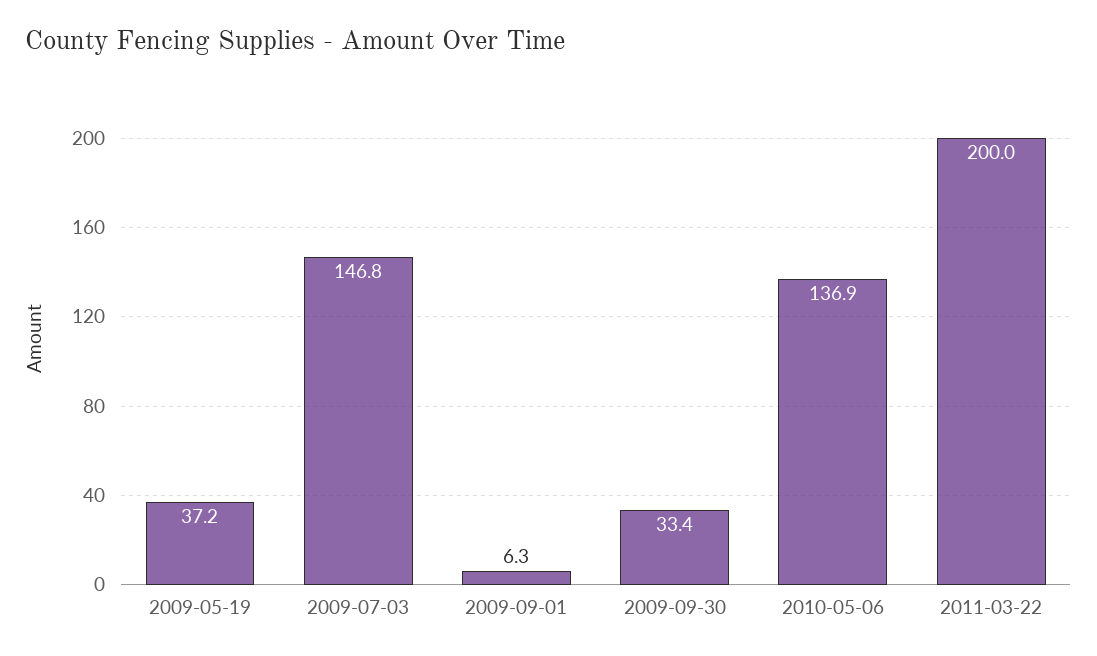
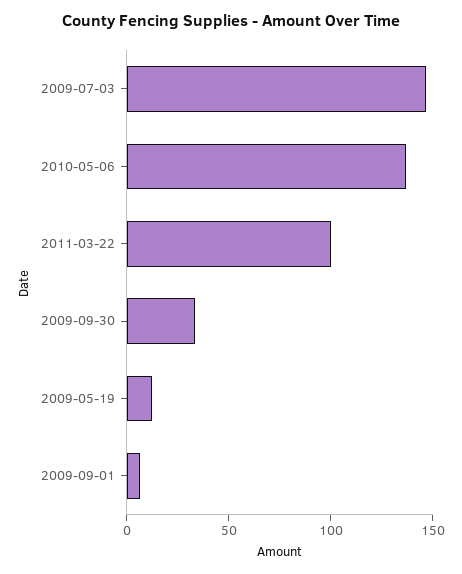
2009-05-19: 37.2 -> 10
2011-03-22: 200 -> 100

